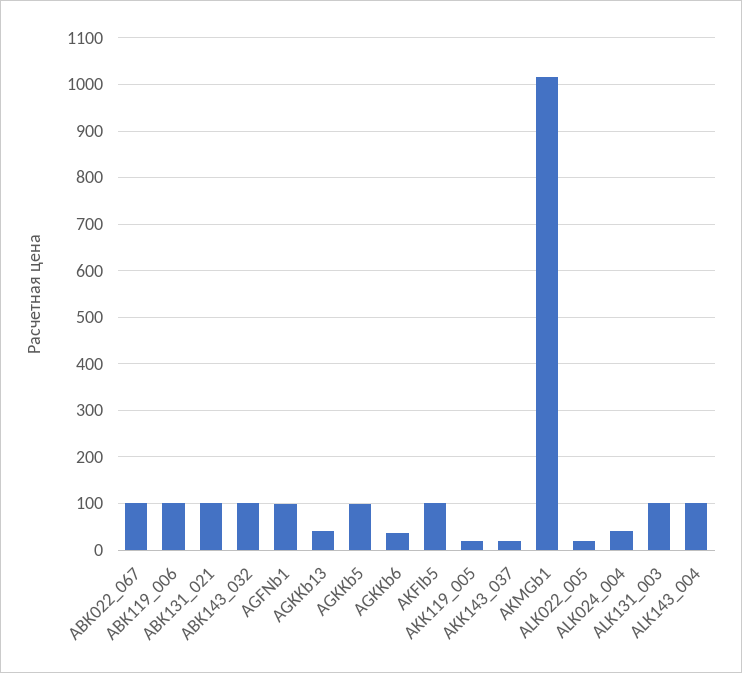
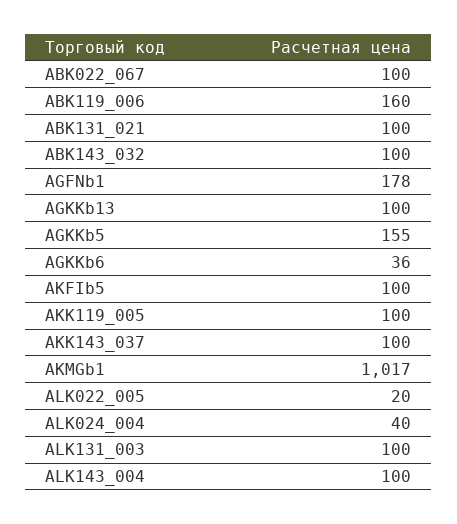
ABK119_006: 100 -> 160
AGFNb1: 100 -> 178
AGKKb13: 40 -> 100
AGKKb5: 100 -> 155
AKK119_005: 20 -> 100
AKK143_037: 20 -> 100

